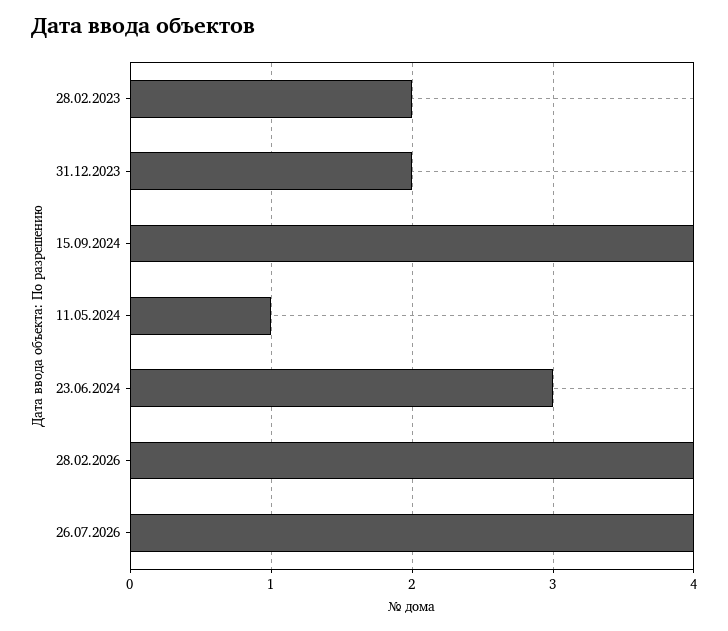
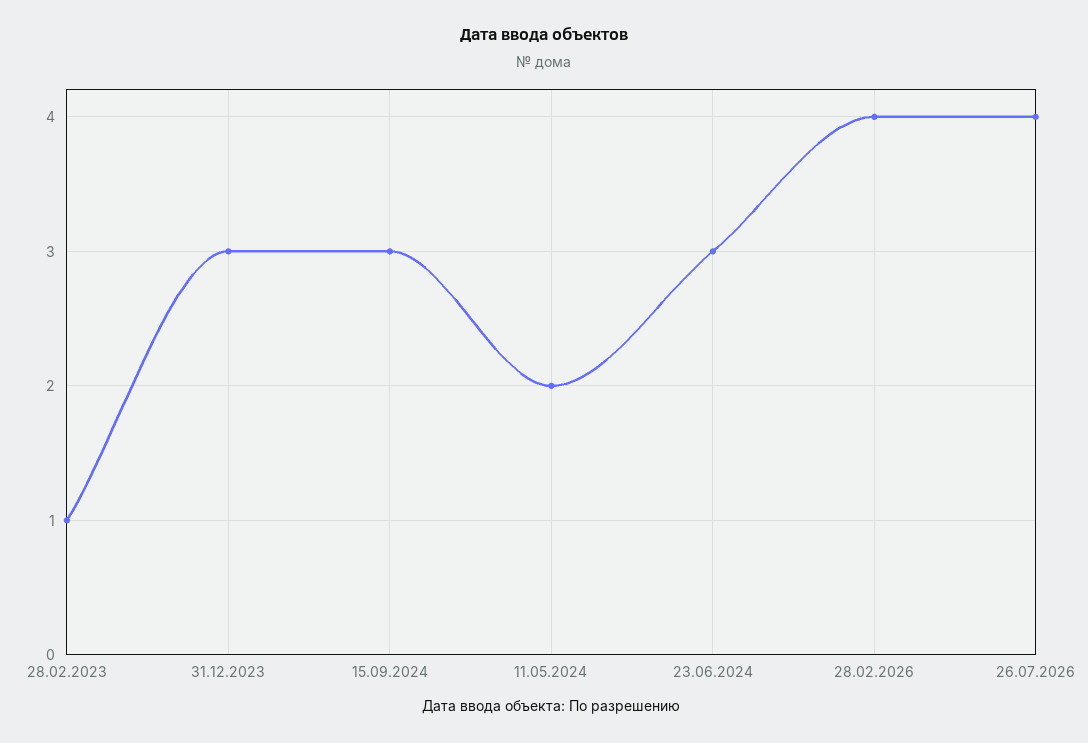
28.02.2023: 2 -> 1
31.12.2023: 2 -> 3
15.09.2024: 4 -> 3
11.05.2024: 1 -> 2

